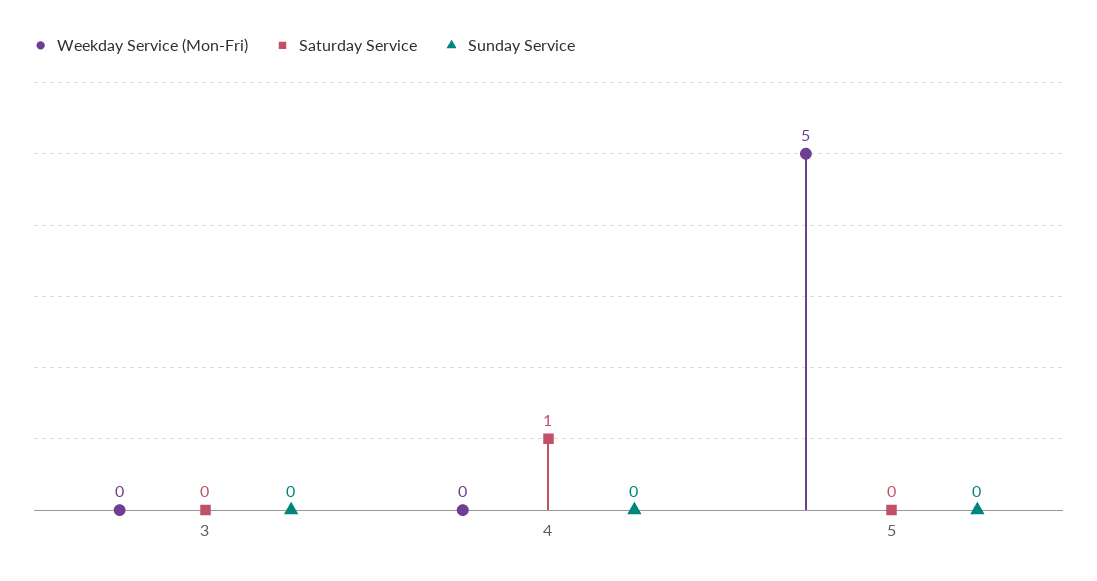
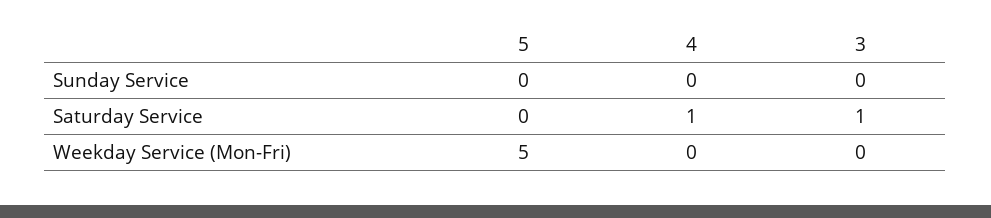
Saturday Service, 3: 0 -> 1

